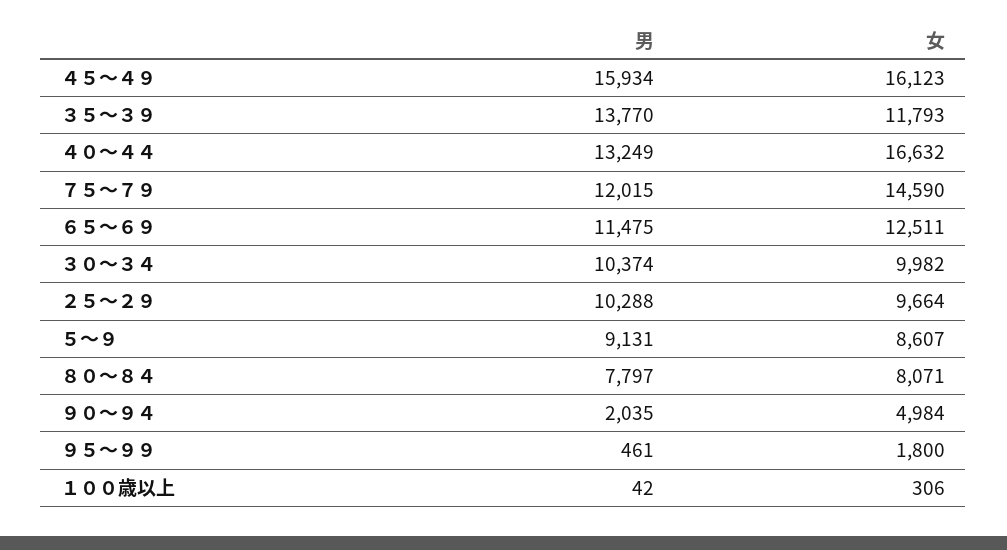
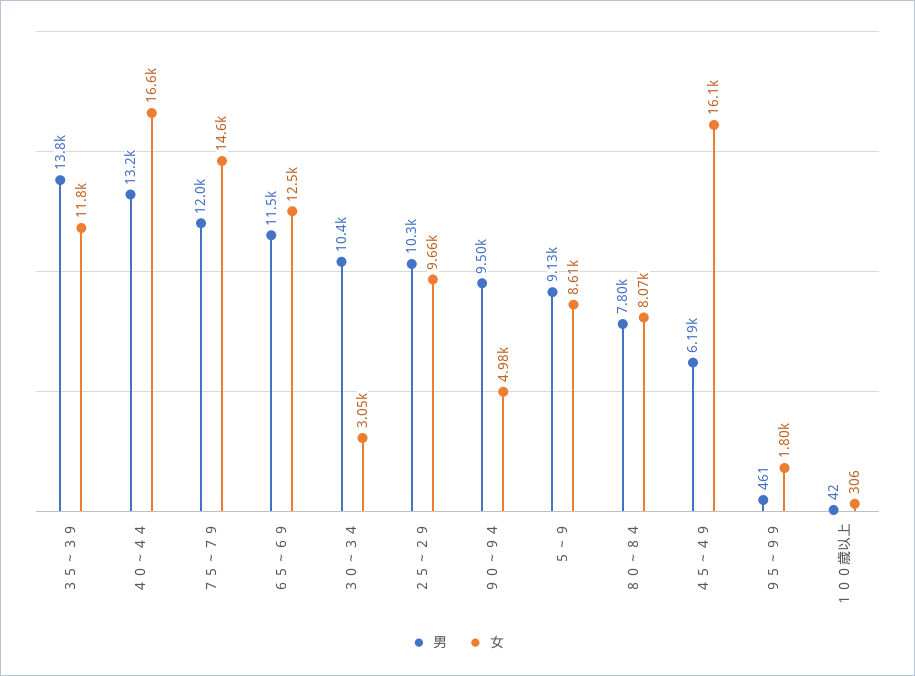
男, ４５～４９: 15934 -> 6190
女, ３０～３４: 9982 -> 3050
男, ９０～９４: 2035 -> 9500

